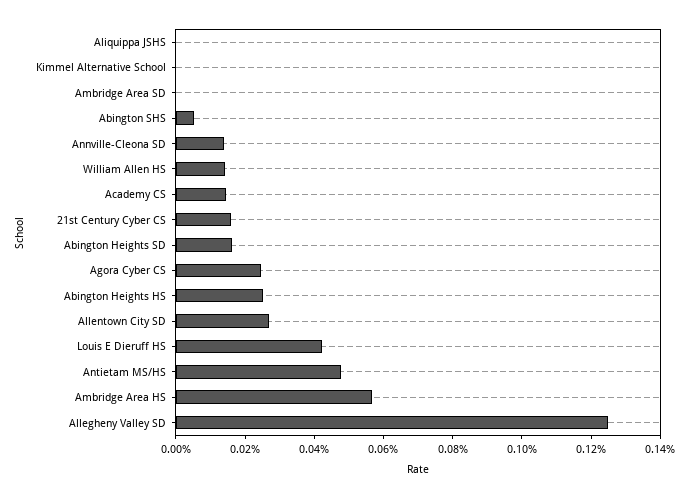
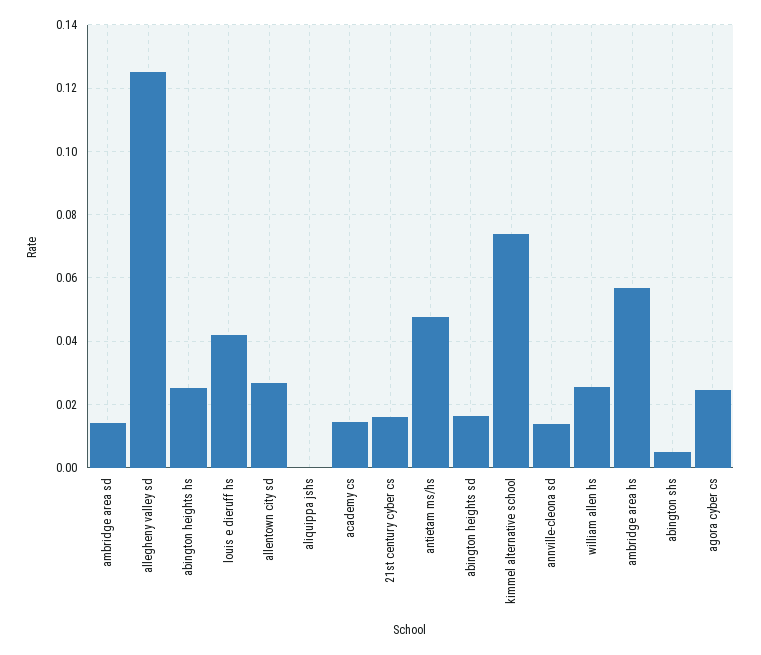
Kimmel Alternative School: 0 -> 0.074
Ambridge Area SD: 0 -> 0.014
William Allen HS: 0.015 -> 0.026

